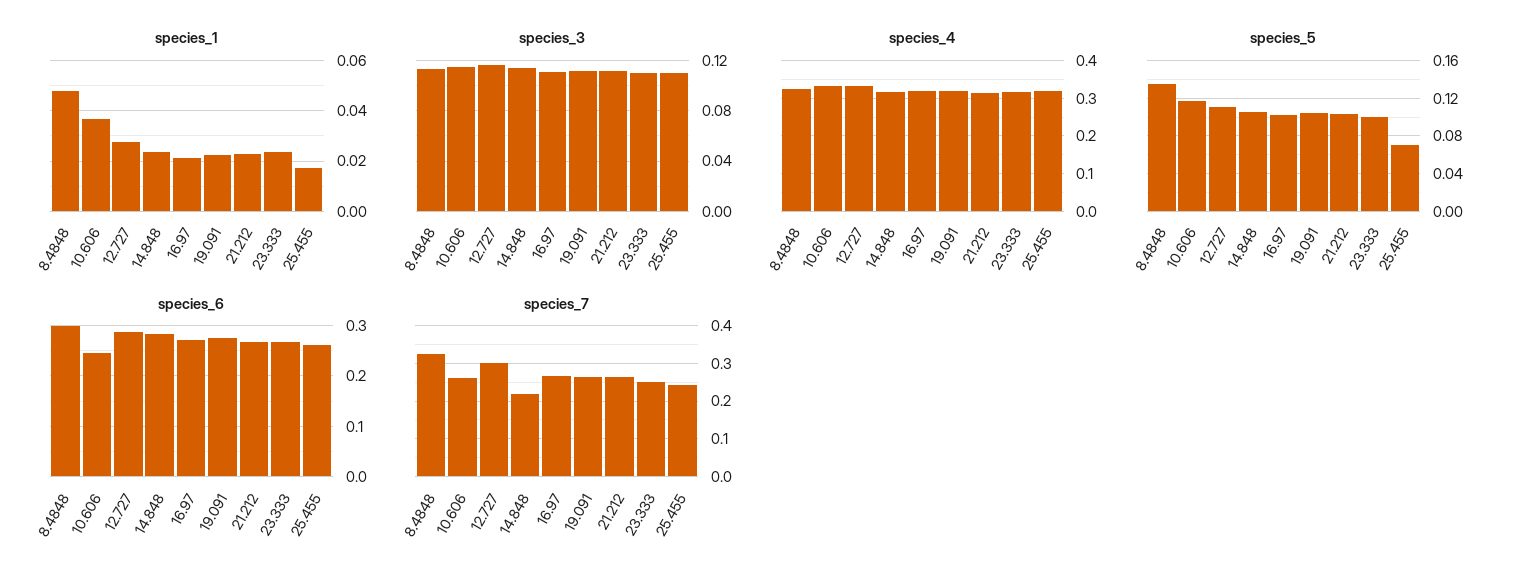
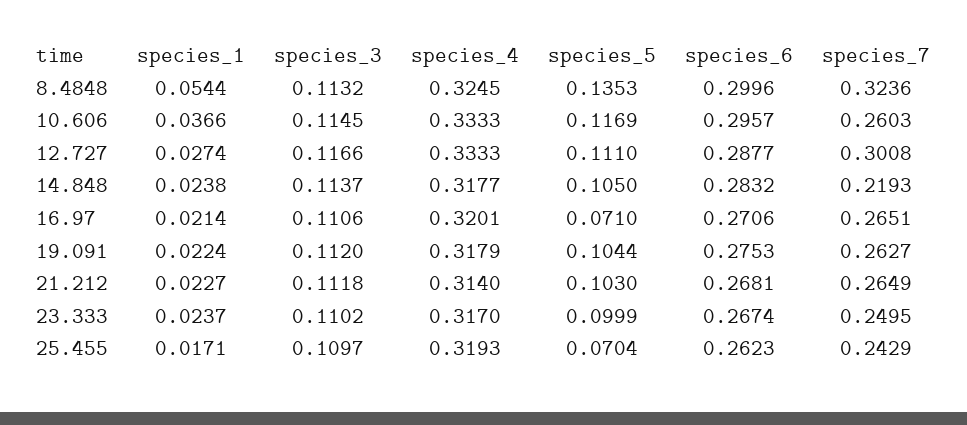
species_1, 8.4848: 0.0475 -> 0.0544
species_5, 16.97: 0.1 -> 0.071
species_6, 10.606: 0.24 -> 0.2957

